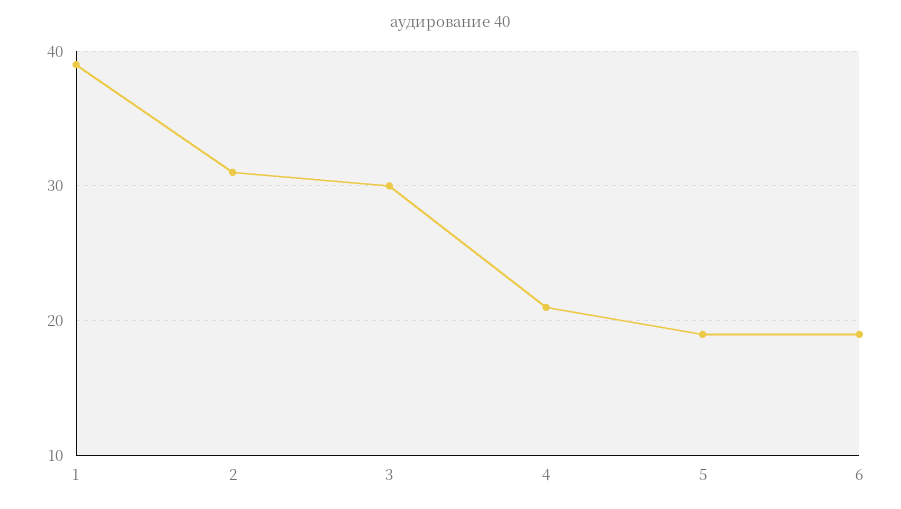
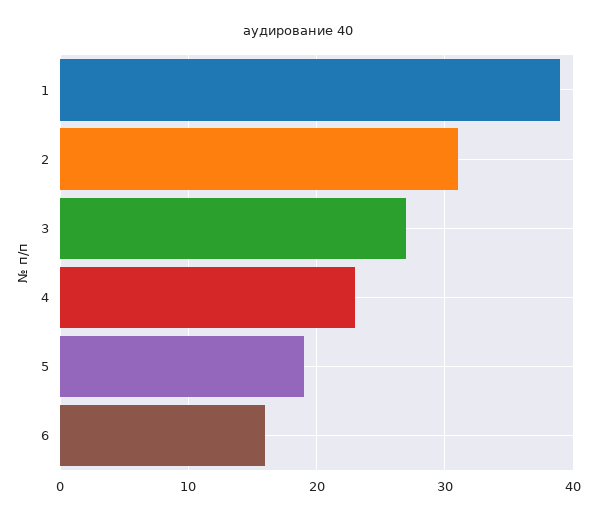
3: 30 -> 27
4: 21 -> 23
6: 19 -> 16

